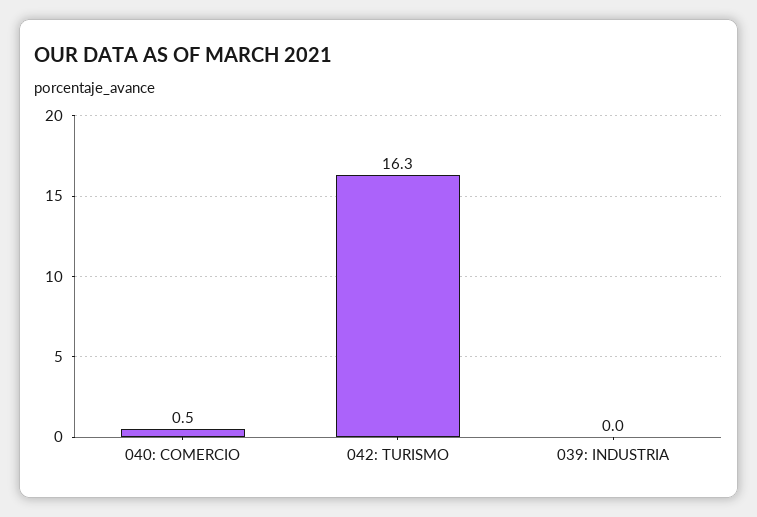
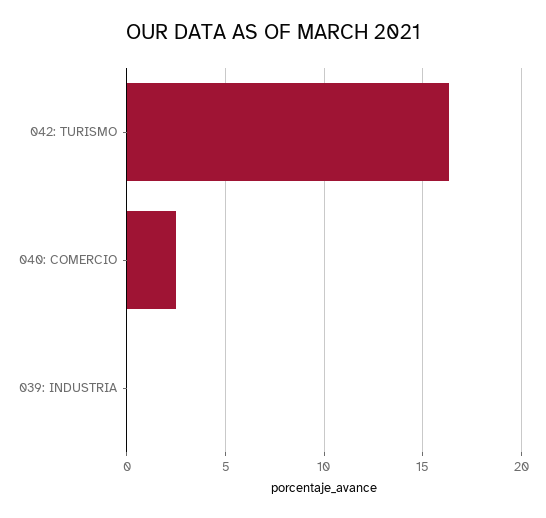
040: COMERCIO: 0.5 -> 2.5

